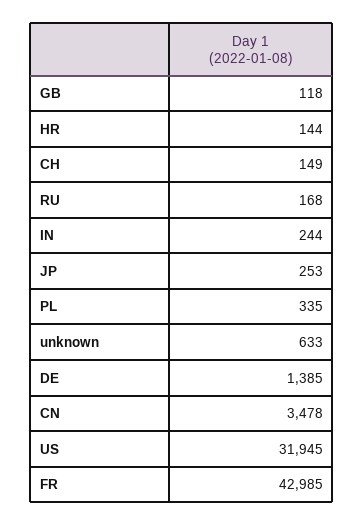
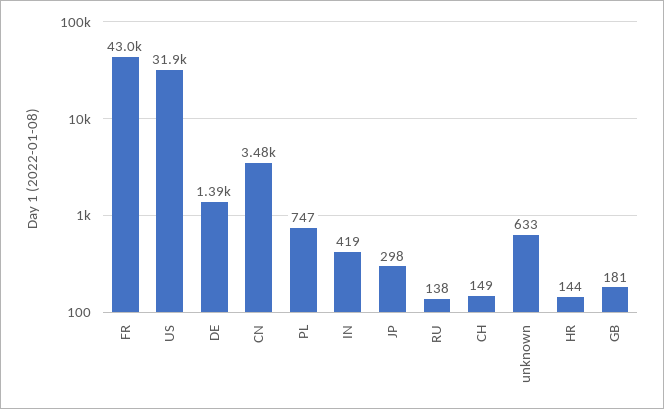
GB: 118 -> 181
RU: 168 -> 138
IN: 244 -> 419
JP: 253 -> 298
PL: 335 -> 747

